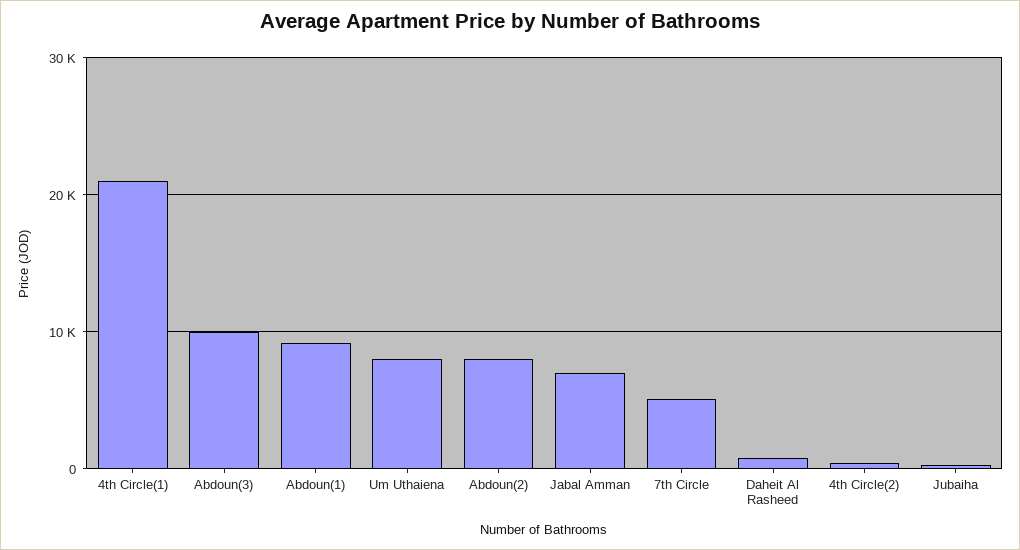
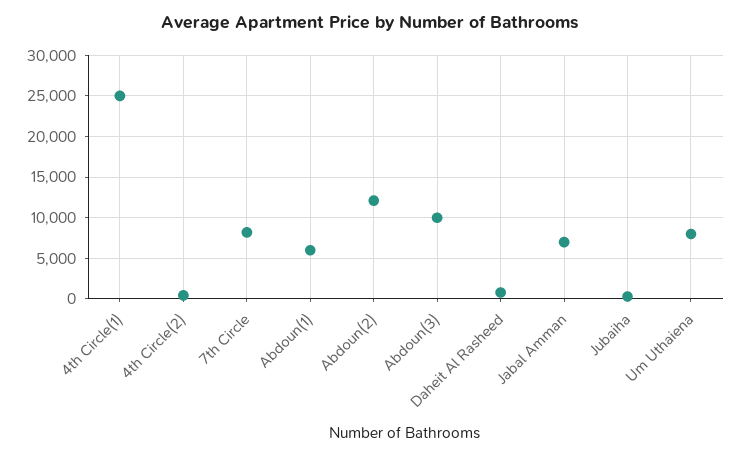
4th Circle(1): 21000 -> 25000
Abdoun(1): 9000 -> 6000
Abdoun(2): 8000 -> 12000
7th Circle: 5000 -> 8000

